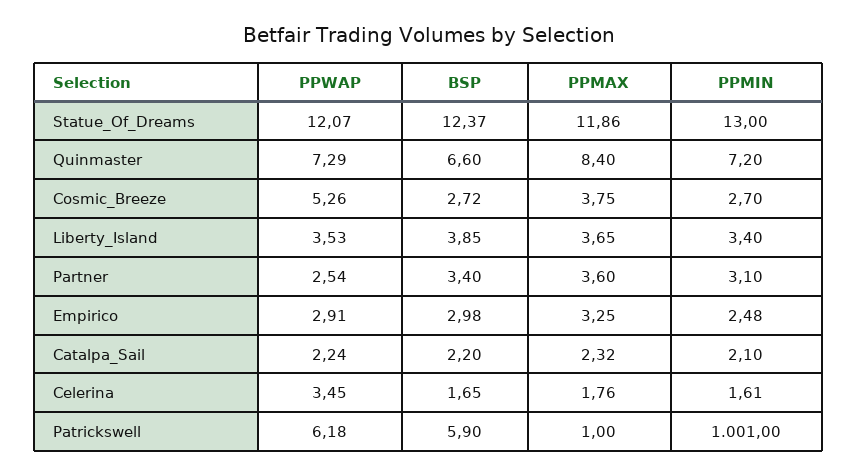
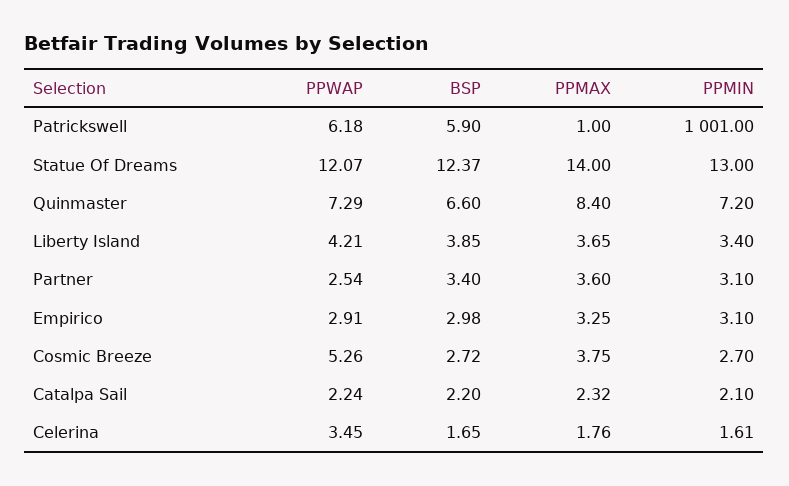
PPMAX, Statue_Of_Dreams: 11.86 -> 14
PPWAP, Liberty_Island: 3.53 -> 4.21
PPMIN, Empirico: 2.48 -> 3.1

